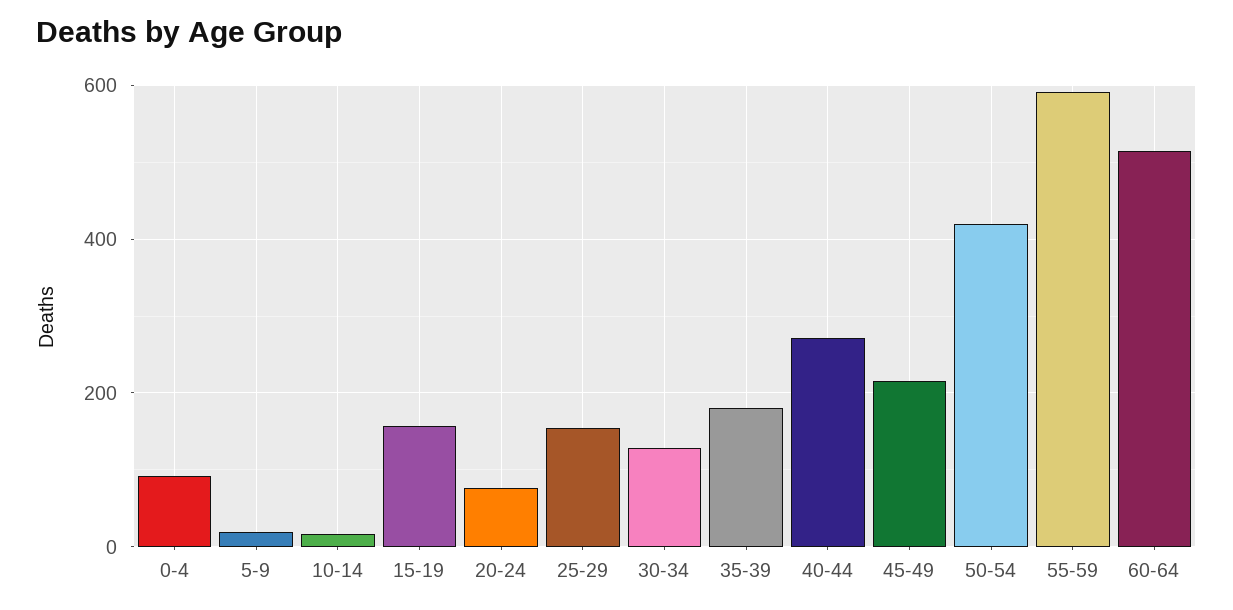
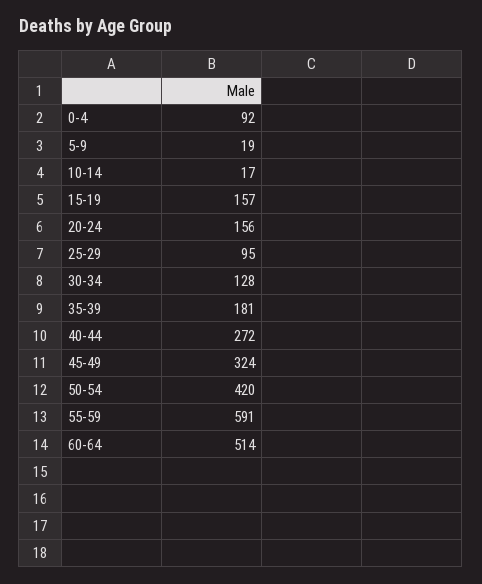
20-24: 80 -> 156
25-29: 160 -> 95
45-49: 220 -> 324

